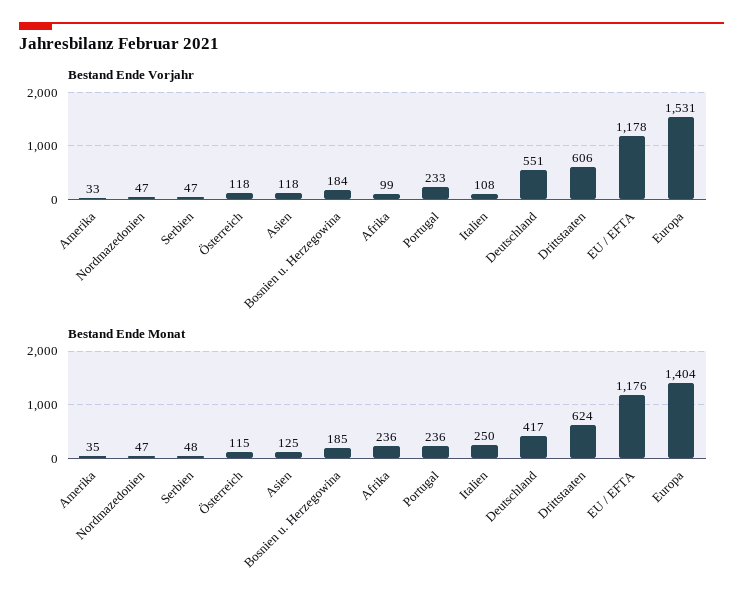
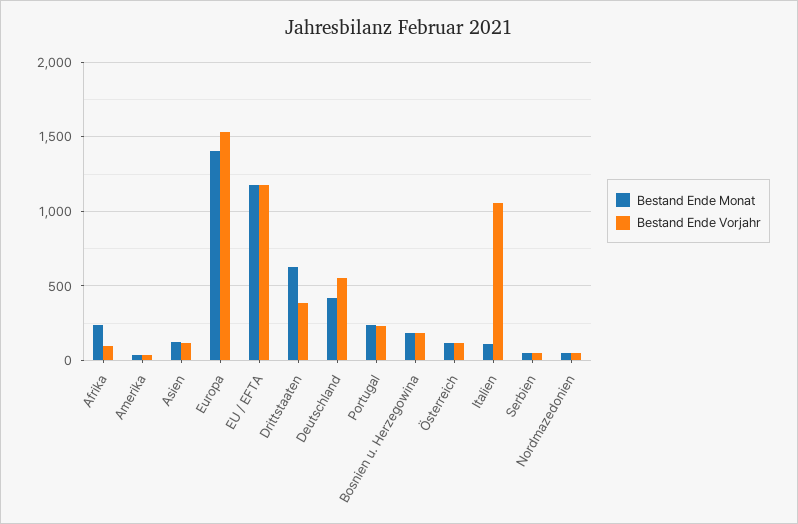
Bestand Ende Vorjahr, Italien: 108 -> 1050
Bestand Ende Vorjahr, Drittstaaten: 606 -> 400
Bestand Ende Monat, Italien: 250 -> 100

